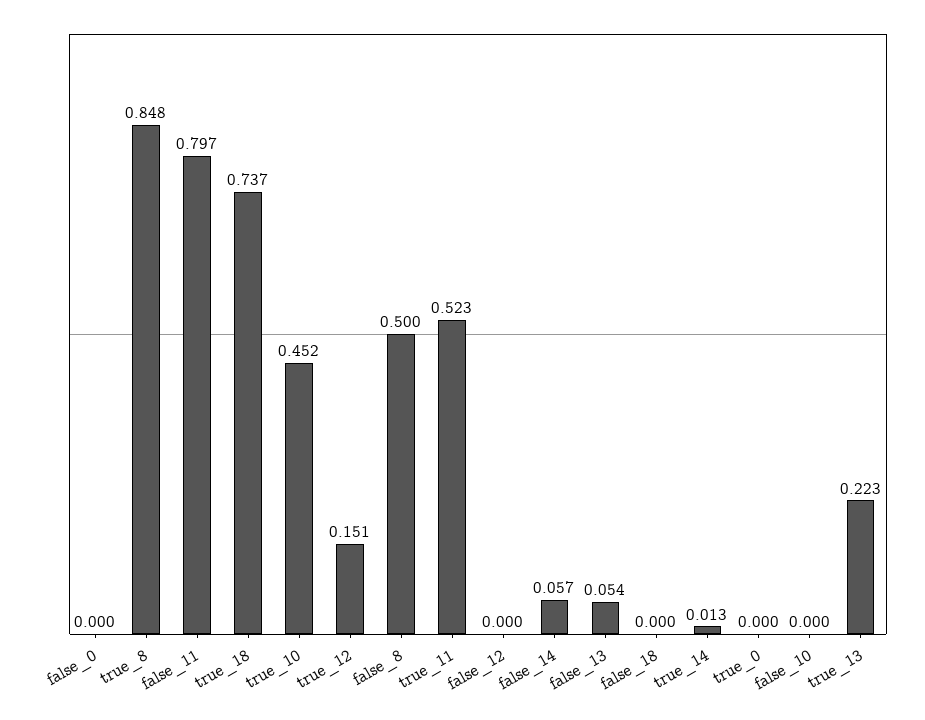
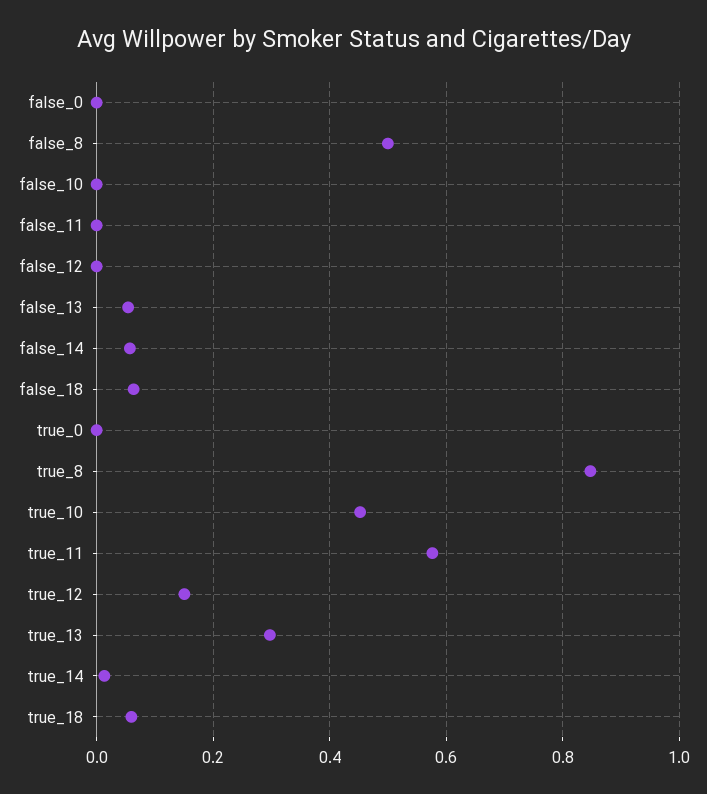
false_11: 0.797 -> 0
true_18: 0.737 -> 0.06
true_11: 0.523 -> 0.58
false_18: 0 -> 0.06
true_13: 0.223 -> 0.3

